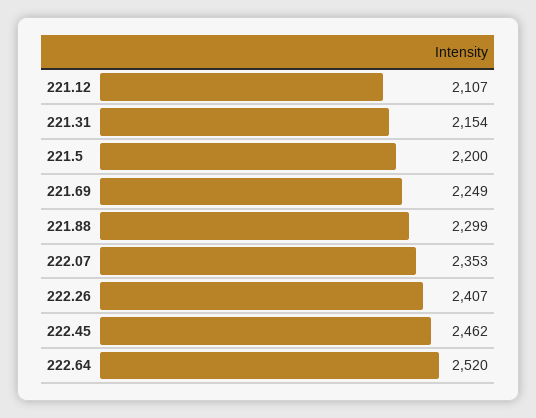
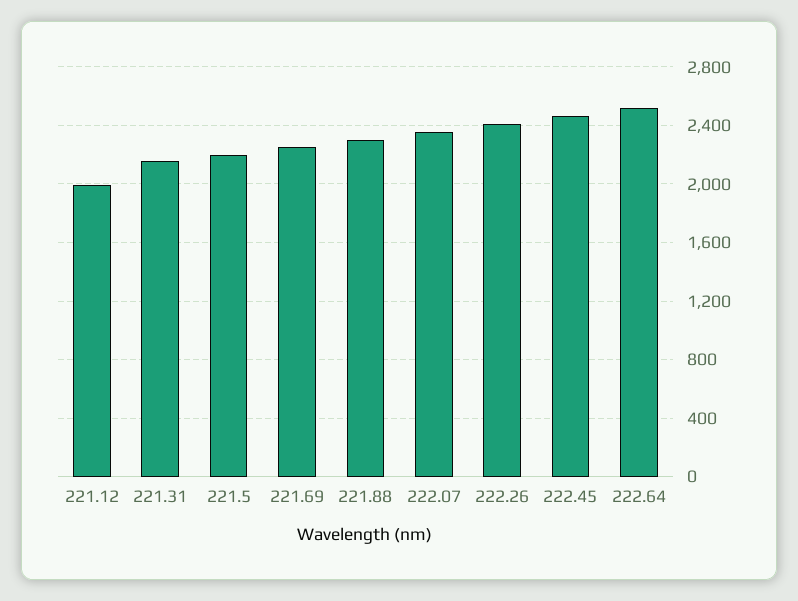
221.12: 2107 -> 2000

